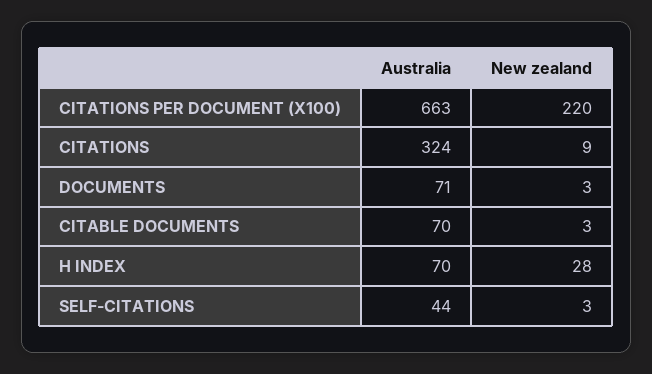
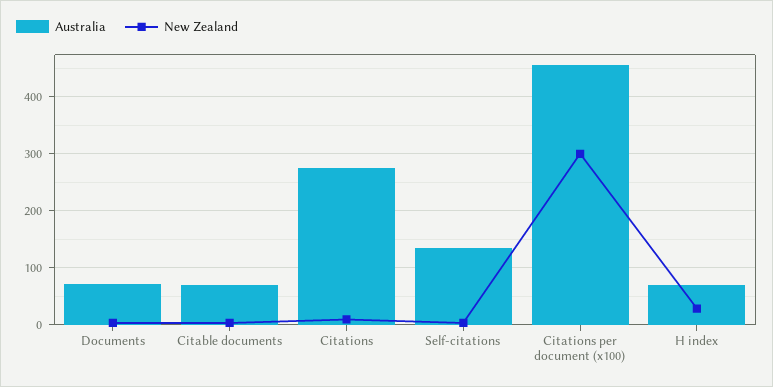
Australia, CITATIONS PER DOCUMENT (X100): 663 -> 460
New zealand, CITATIONS PER DOCUMENT (X100): 220 -> 300
Australia, CITATIONS: 324 -> 280
Australia, SELF-CITATIONS: 44 -> 140

